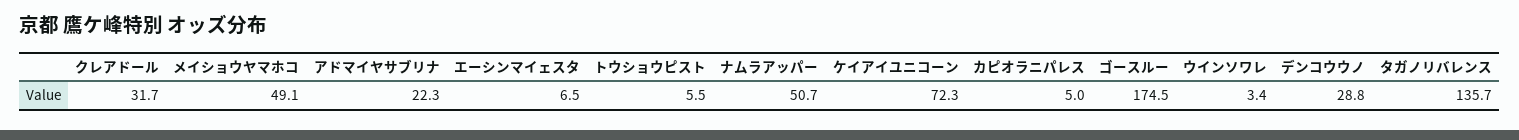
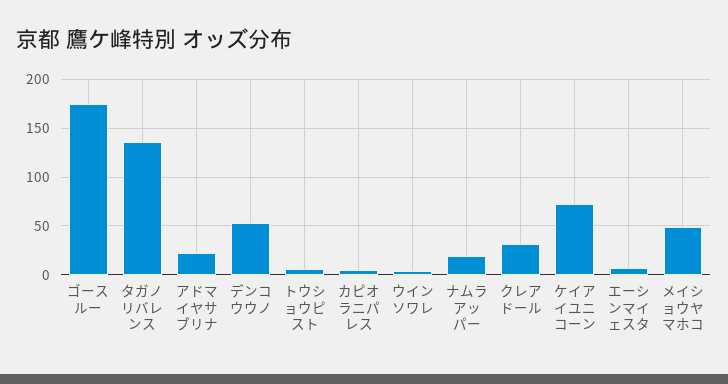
ナムラアッパー: 50.7 -> 20
デンコウウノ: 28.8 -> 50

